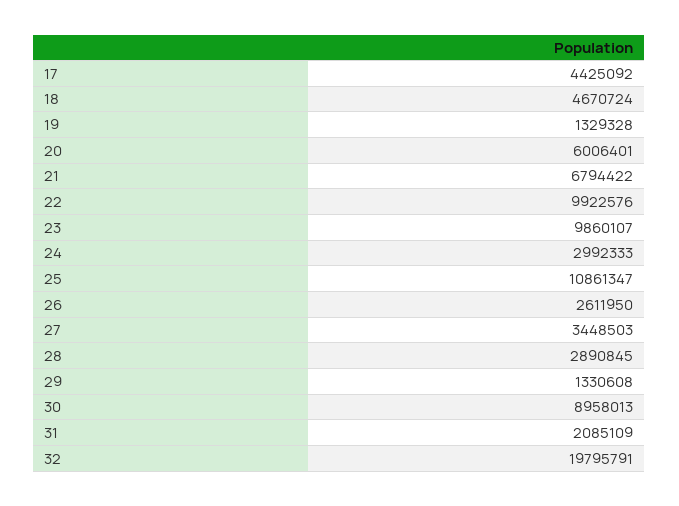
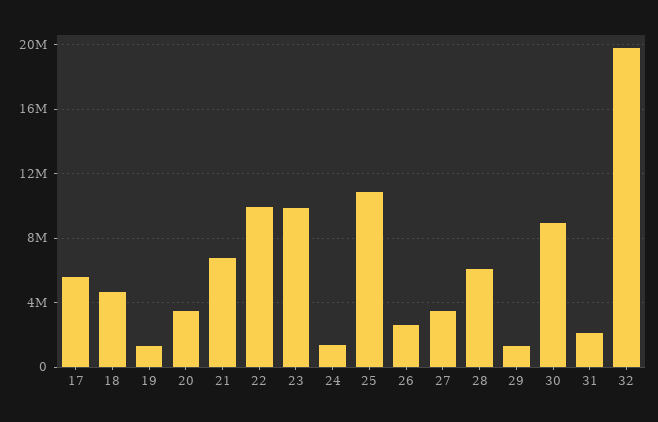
17: 4425092 -> 5500000
20: 6006401 -> 3500000
24: 2992333 -> 1500000
28: 2890845 -> 6000000

